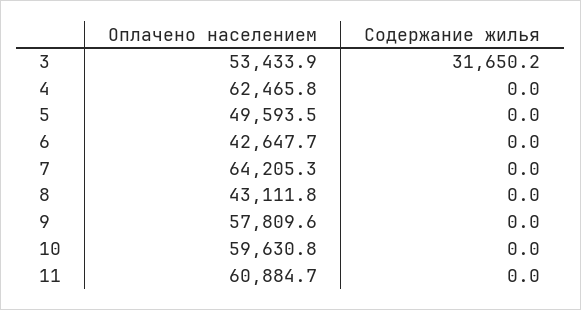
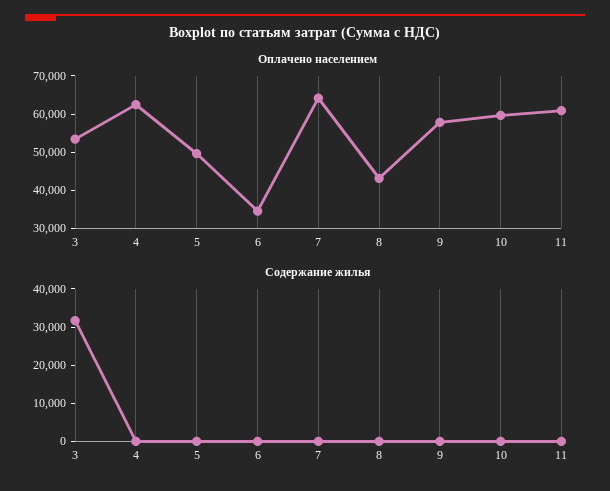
Оплачено населением, 6: 42647.7 -> 35000

